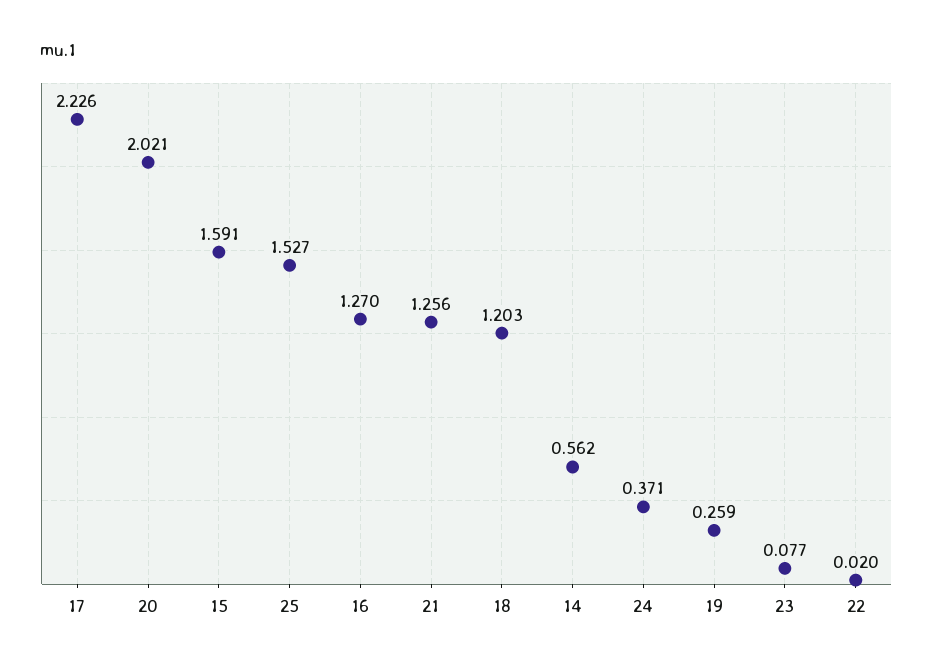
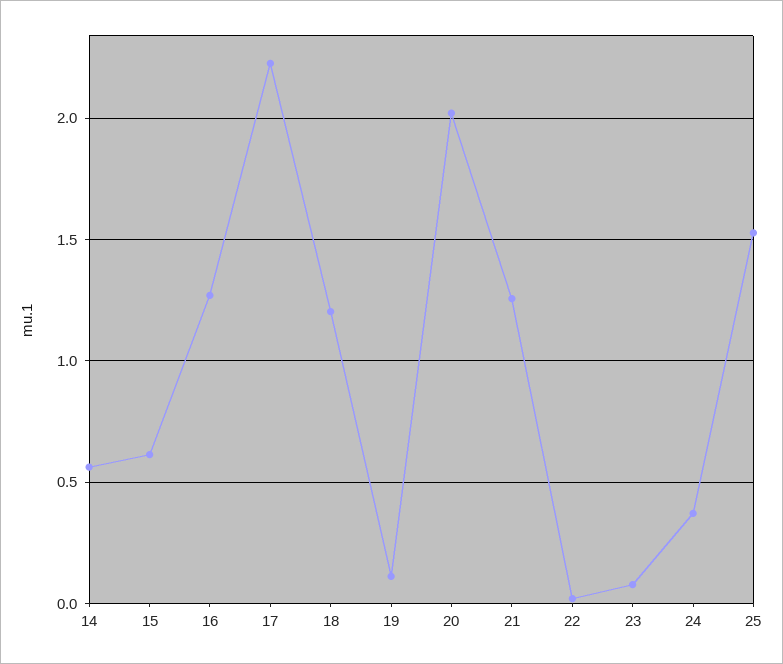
15: 1.591 -> 0.6
19: 0.259 -> 0.1

